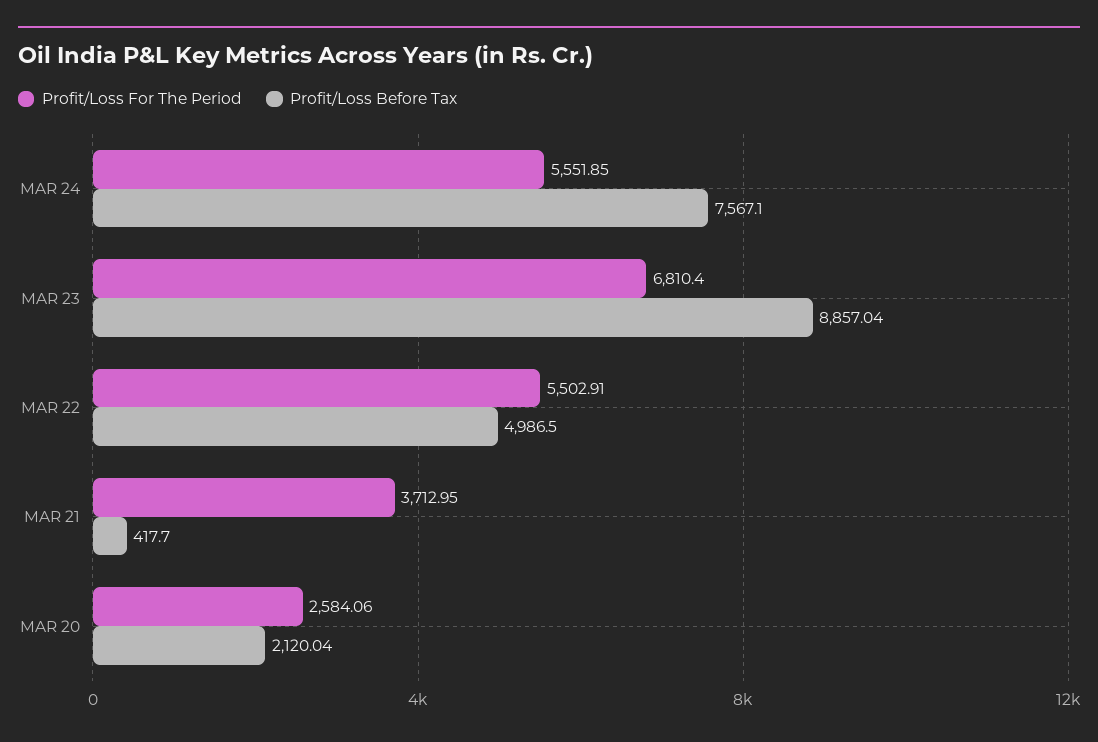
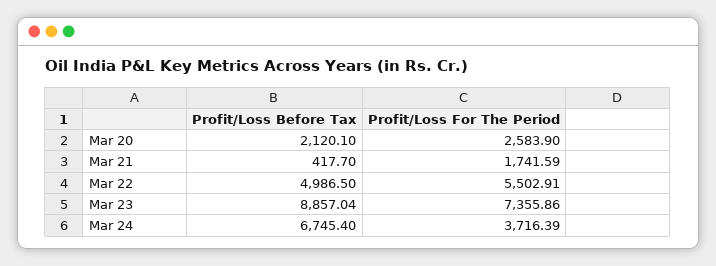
Profit/Loss For The Period, MAR 24: 5551.85 -> 3716.39
Profit/Loss Before Tax, MAR 24: 7567.1 -> 6745.4
Profit/Loss For The Period, MAR 23: 6810.4 -> 7355.86
Profit/Loss For The Period, MAR 21: 3712.95 -> 1741.59
Profit/Loss For The Period, MAR 20: 2584.06 -> 2583.9
Profit/Loss Before Tax, MAR 20: 2120.04 -> 2120.1

